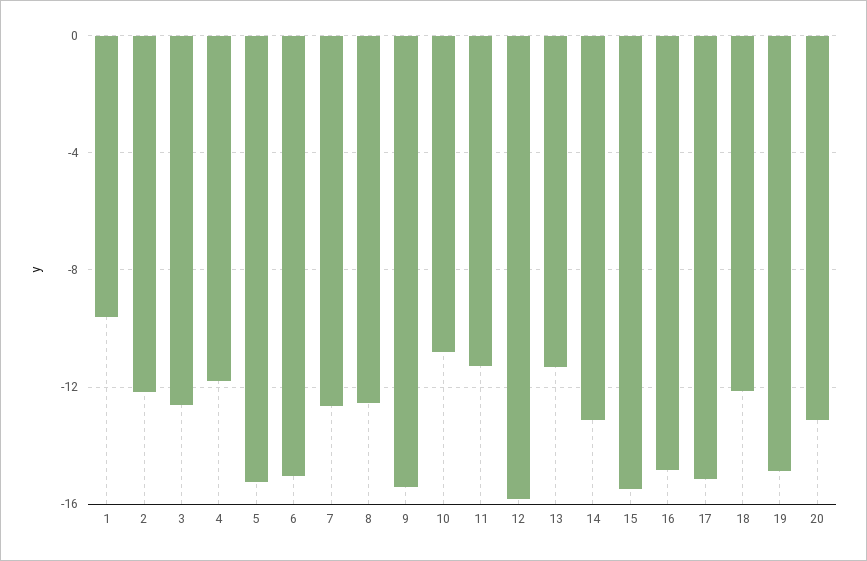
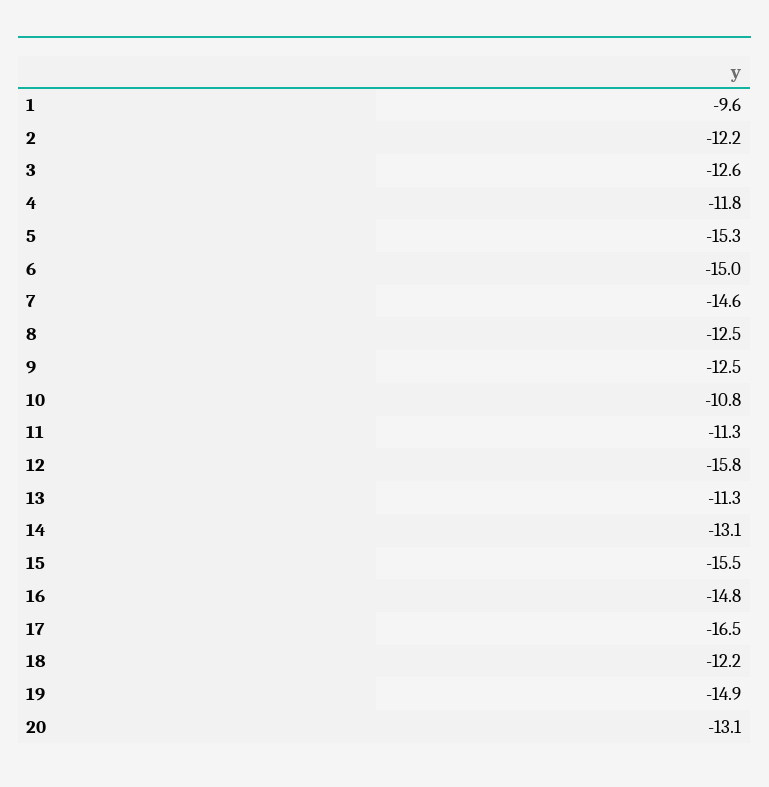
7: -12.5 -> -14.6
9: -15.5 -> -12.5
17: -15 -> -16.5

